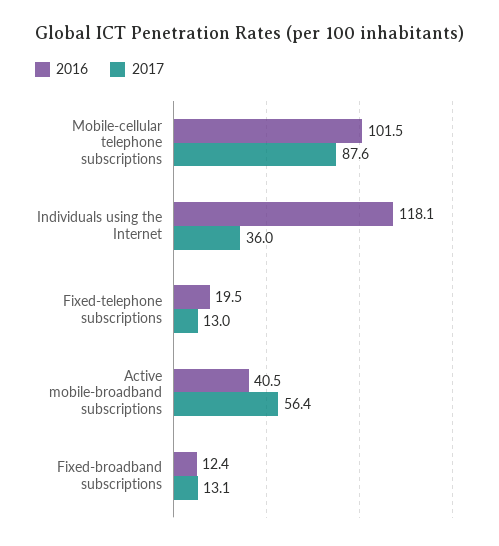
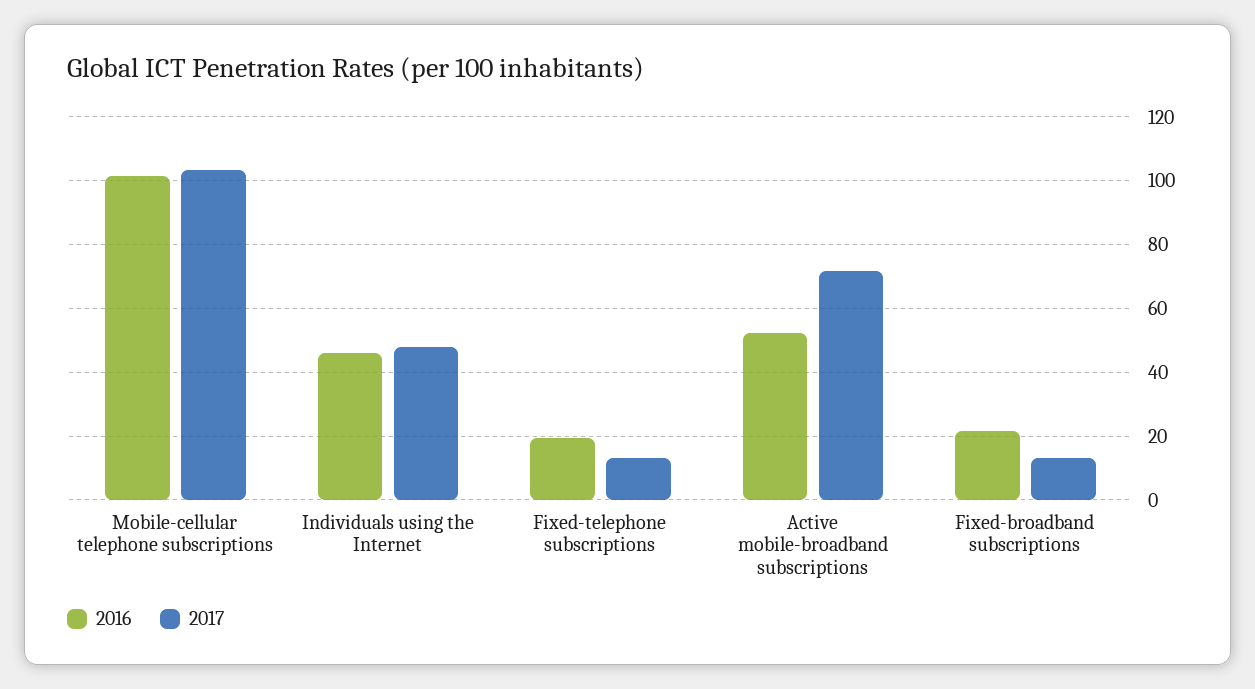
2017, Mobile-cellular telephone subscriptions: 87.6 -> 104
2016, Individuals using the Internet: 118.1 -> 46
2017, Individuals using the Internet: 36 -> 48
2016, Active mobile-broadband subscriptions: 40.5 -> 52
2017, Active mobile-broadband subscriptions: 56.4 -> 72
2016, Fixed-broadband subscriptions: 12.4 -> 22

